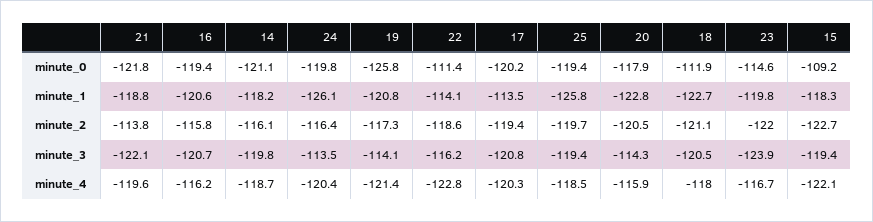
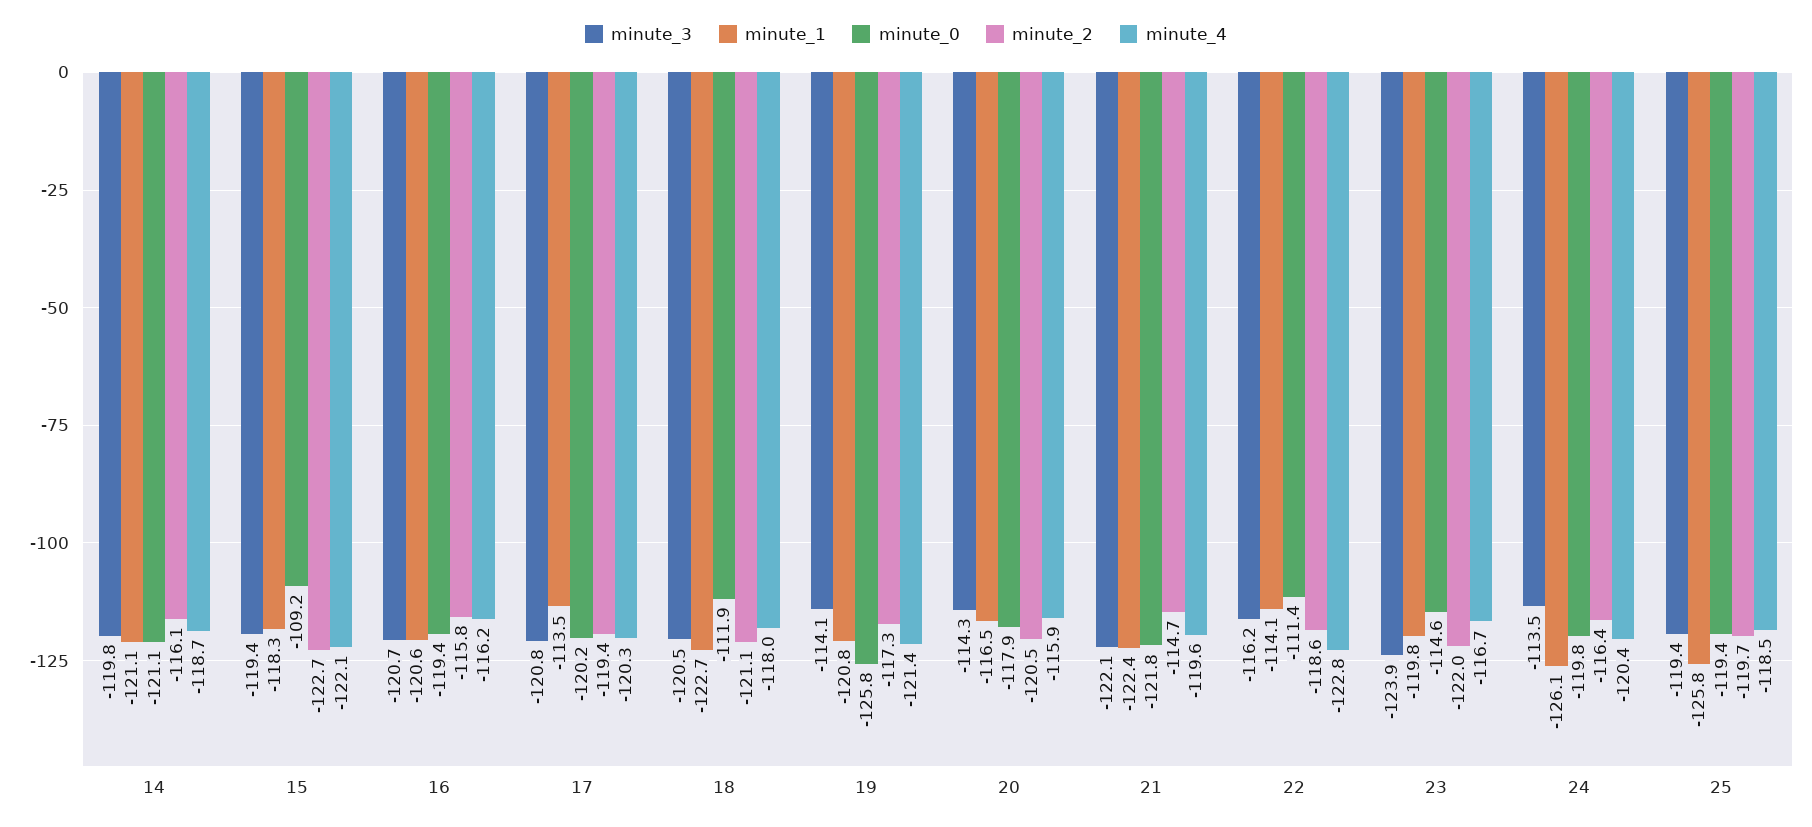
minute_1, 21: -118.8 -> -122.4
minute_1, 14: -118.2 -> -121.1
minute_1, 20: -122.8 -> -116.5
minute_2, 21: -113.8 -> -114.7

